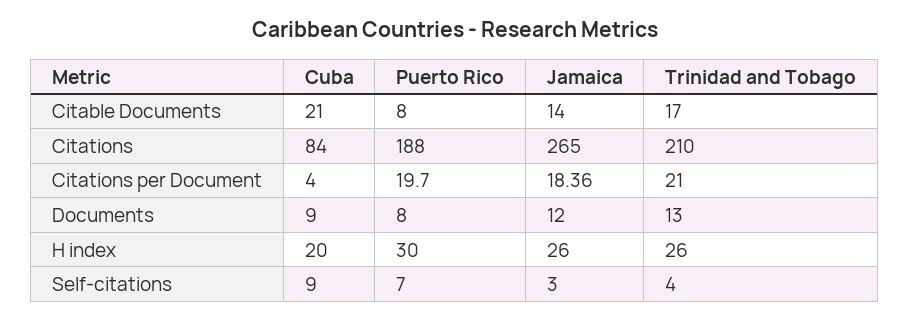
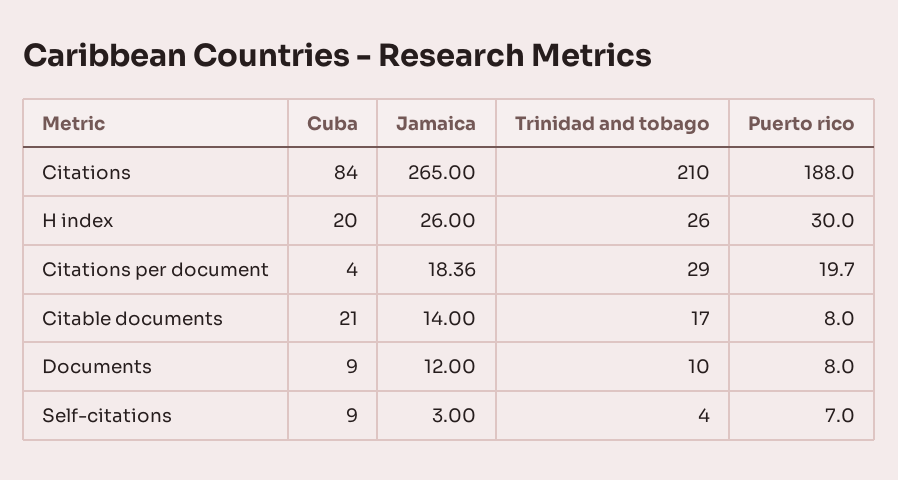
Trinidad and Tobago, Citations per Document: 21 -> 29
Trinidad and Tobago, Documents: 13 -> 10

